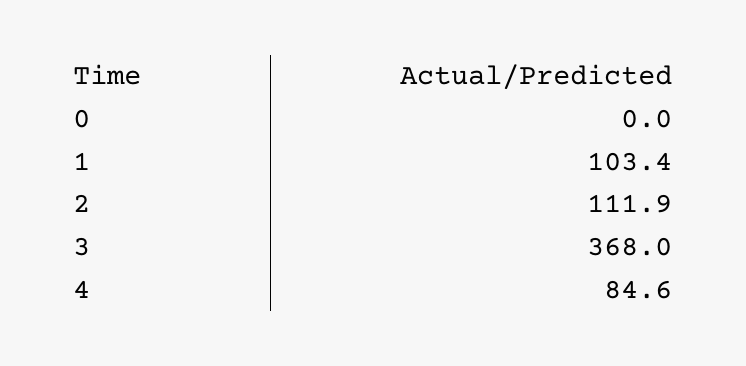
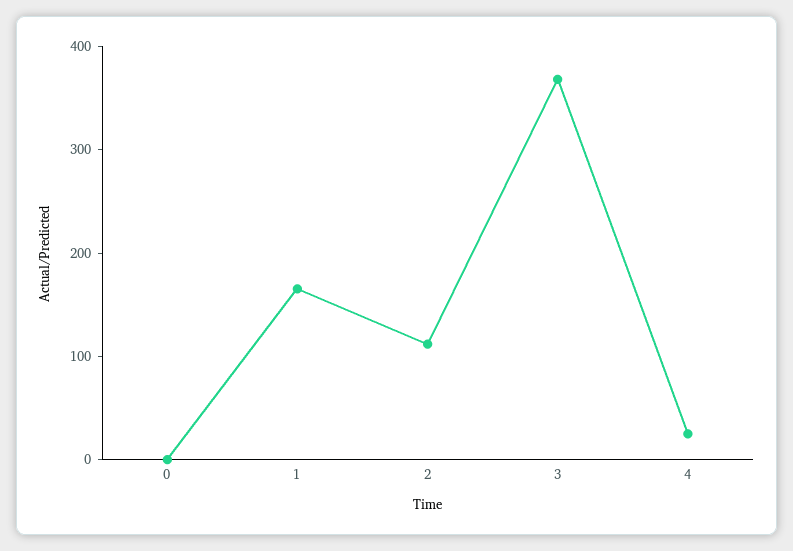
1: 103.4 -> 160
4: 84.6 -> 20

